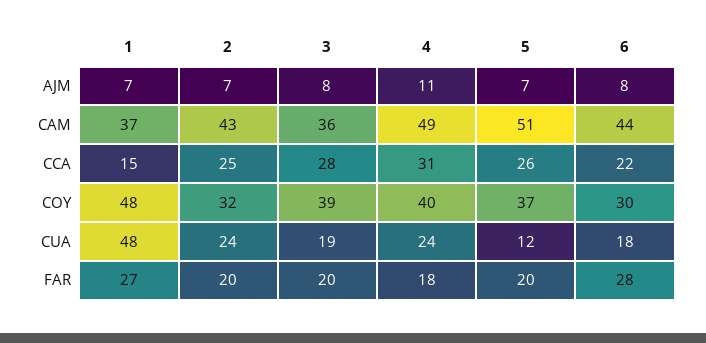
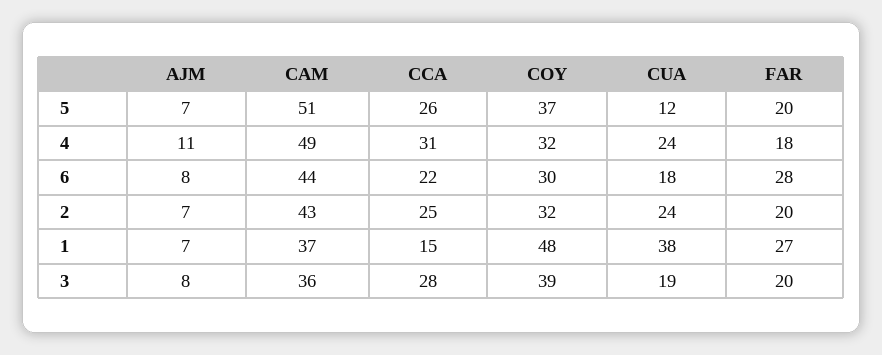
4, COY: 40 -> 32
1, CUA: 48 -> 38

